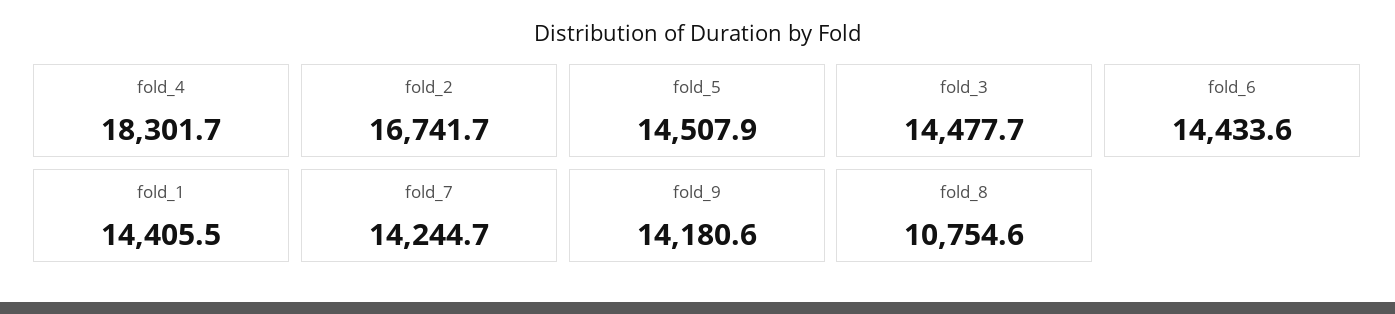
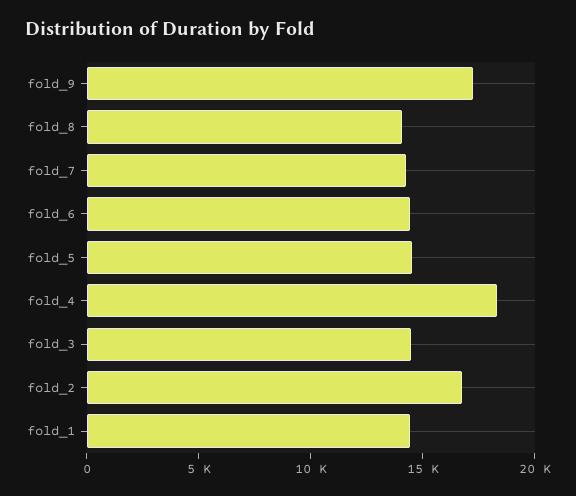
fold_9: 14180.6 -> 17000
fold_8: 10754.6 -> 14000

